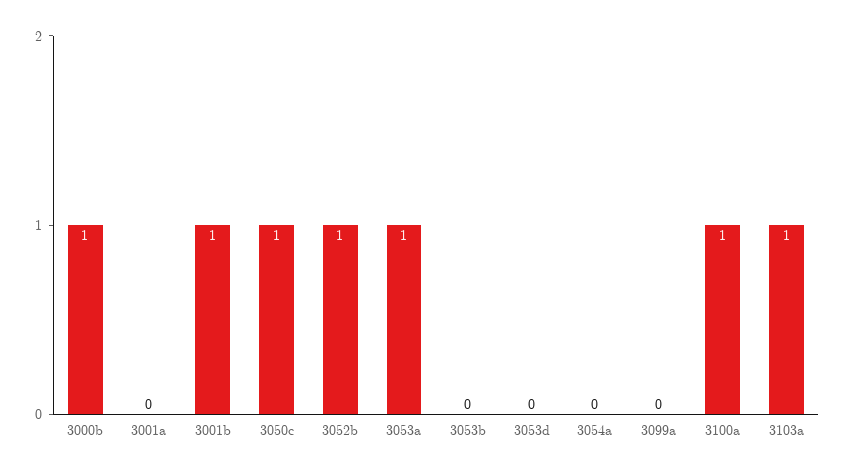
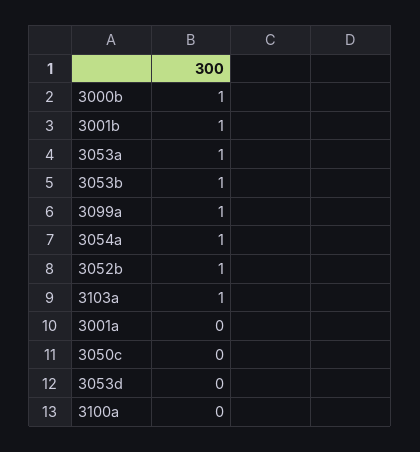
3050c: 1 -> 0
3053b: 0 -> 1
3054a: 0 -> 1
3099a: 0 -> 1
3100a: 1 -> 0

